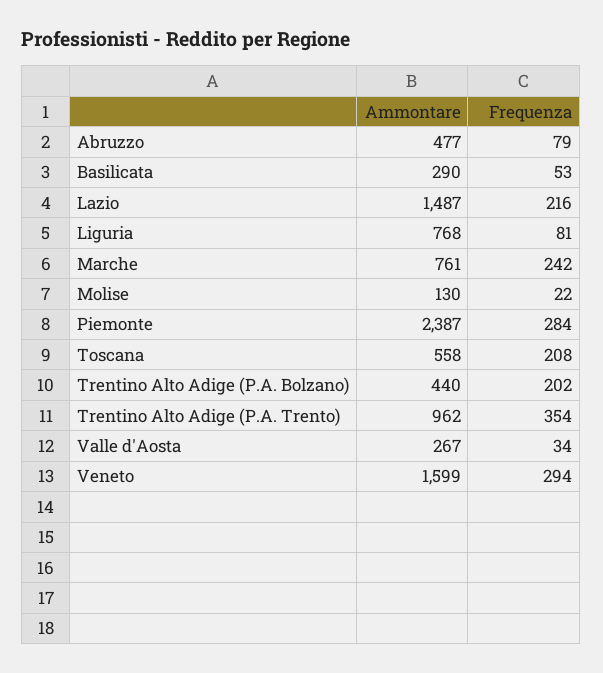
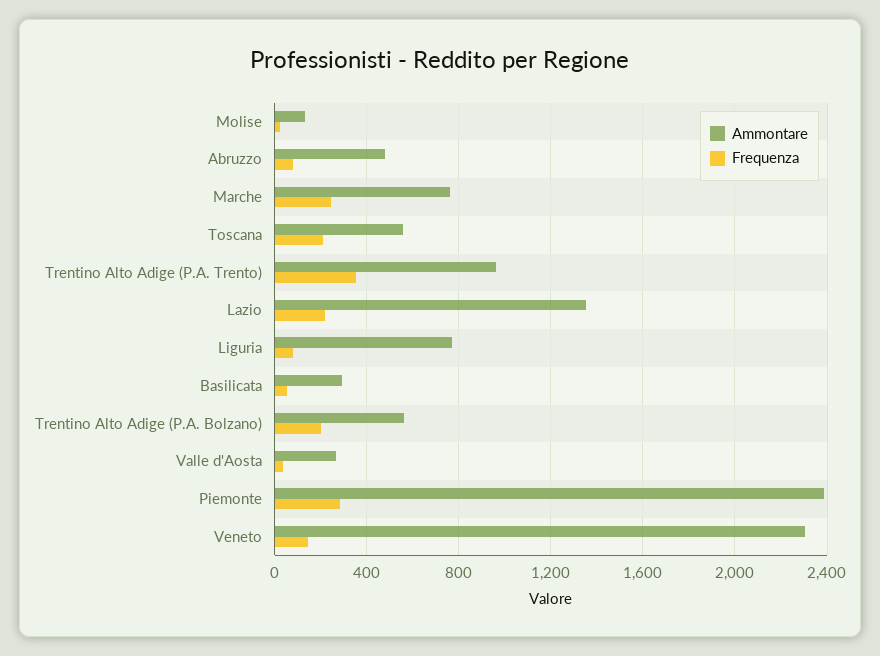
Ammontare, Lazio: 1487 -> 1350
Ammontare, Trentino Alto Adige (P.A. Bolzano): 440 -> 550
Ammontare, Veneto: 1599 -> 2300
Frequenza, Veneto: 294 -> 150

